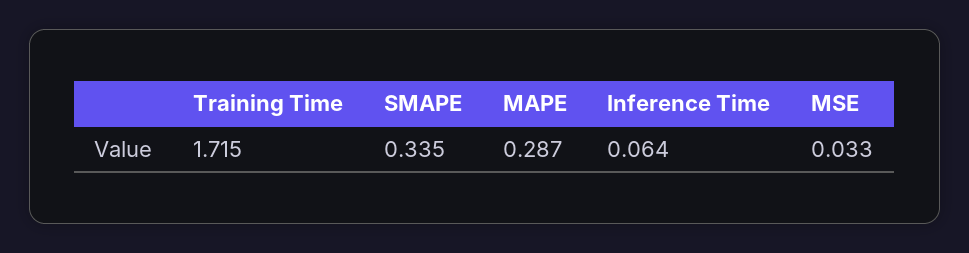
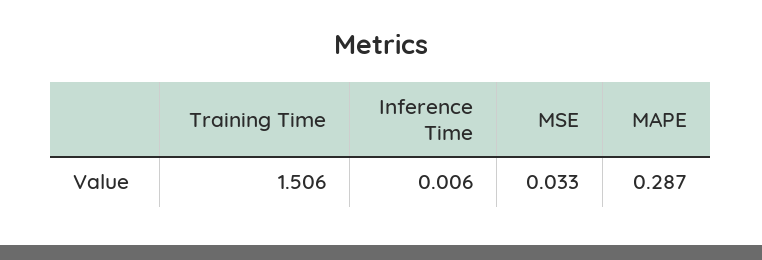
Training Time: 1.715 -> 1.506
SMAPE: 0.335 -> none
Inference Time: 0.064 -> 0.006

